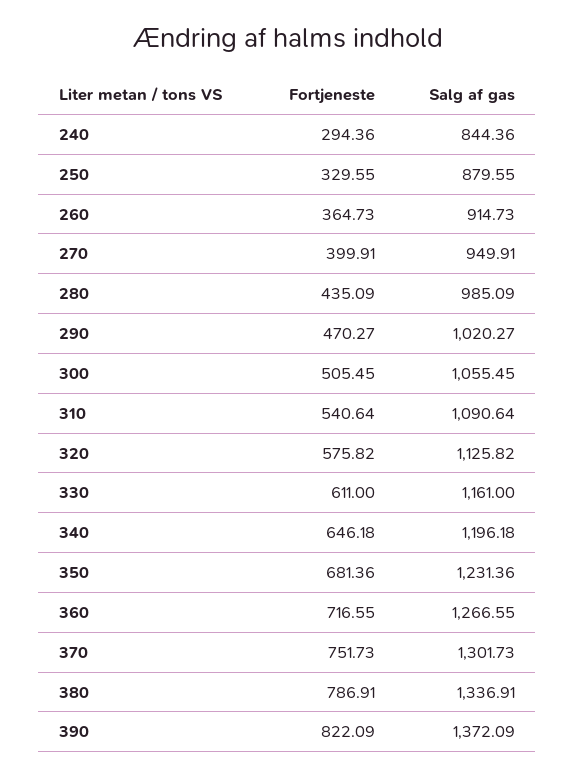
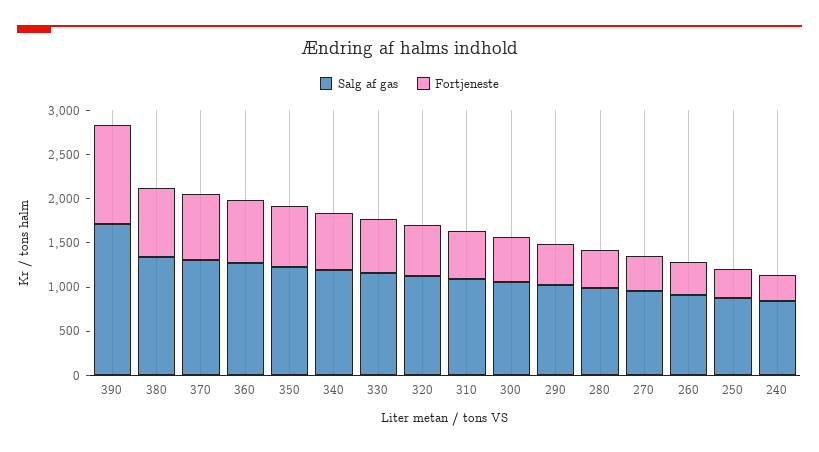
Fortjeneste, 390: 822.09 -> 1100
Salg af gas, 390: 1372.09 -> 1700

